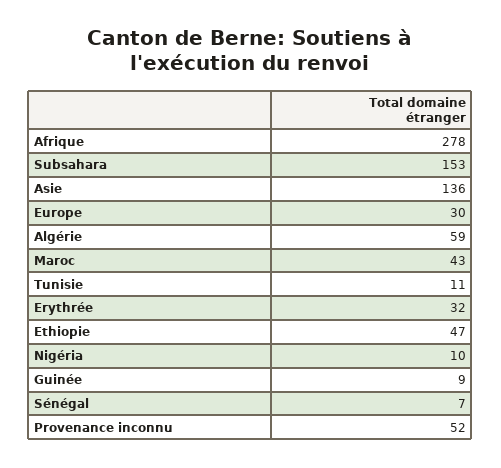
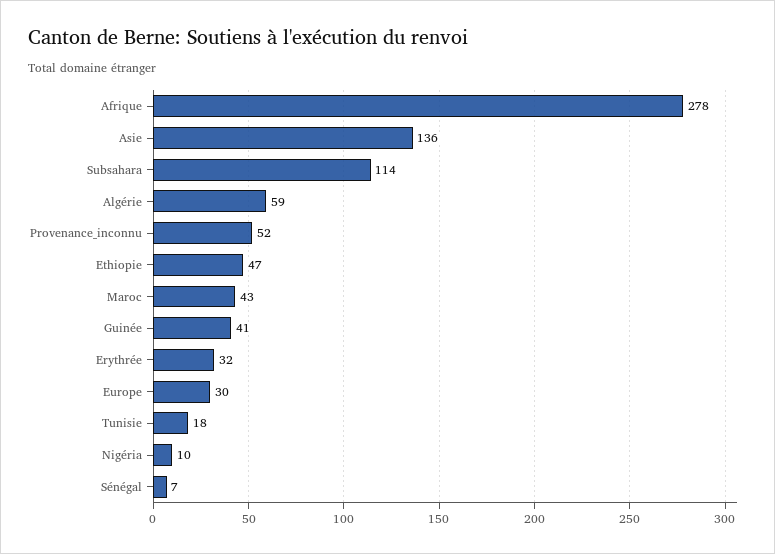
Subsahara: 153 -> 114
Tunisie: 11 -> 18
Guinée: 9 -> 41

